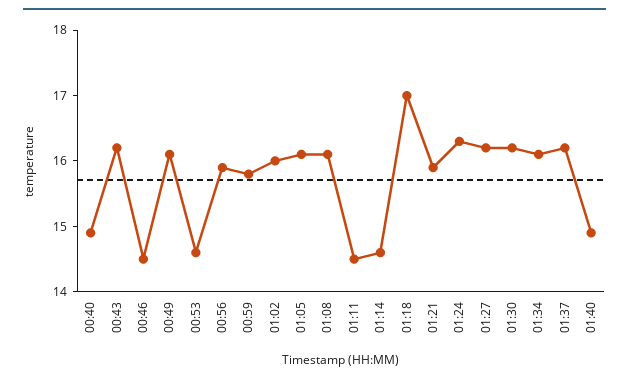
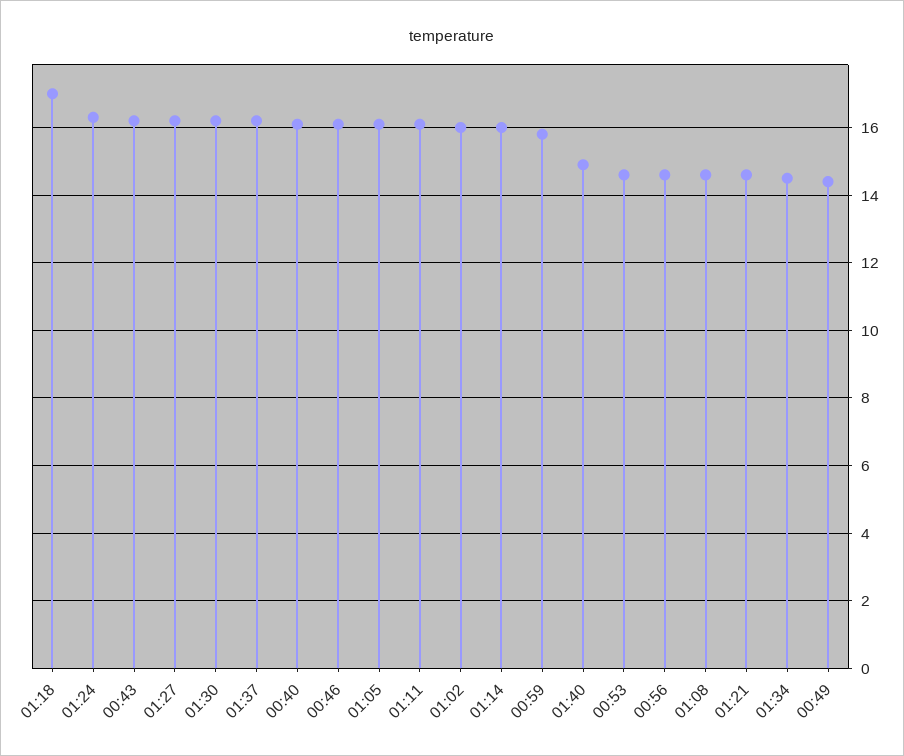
00:40: 15 -> 16
00:46: 14.5 -> 16
00:49: 16 -> 14.5
00:56: 16 -> 14.5
01:08: 16 -> 14.5
01:11: 14.5 -> 16
01:14: 14.5 -> 16
01:21: 16 -> 14.5
01:34: 16 -> 14.5

